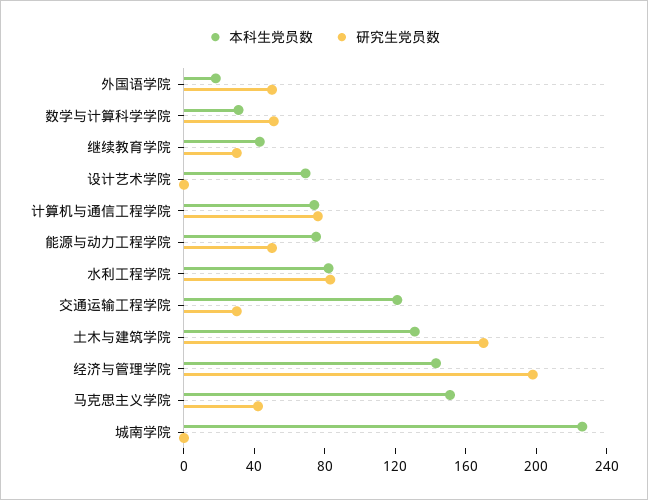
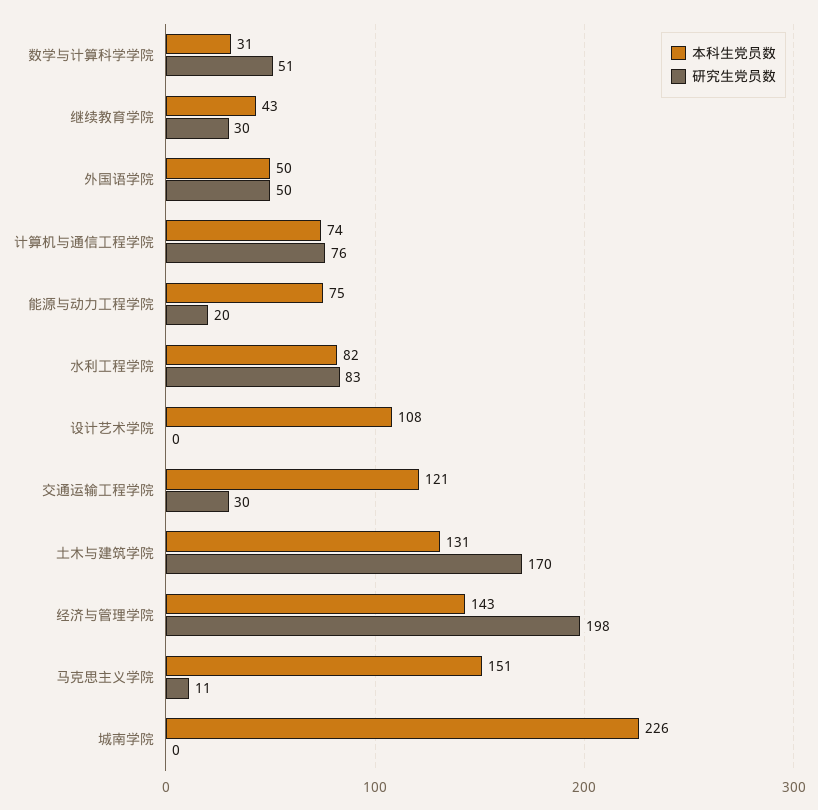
本科生党员数, 外国语学院: 20 -> 50
本科生党员数, 设计艺术学院: 70 -> 108
研究生党员数, 能源与动力工程学院: 50 -> 20
研究生党员数, 马克思主义学院: 40 -> 11

